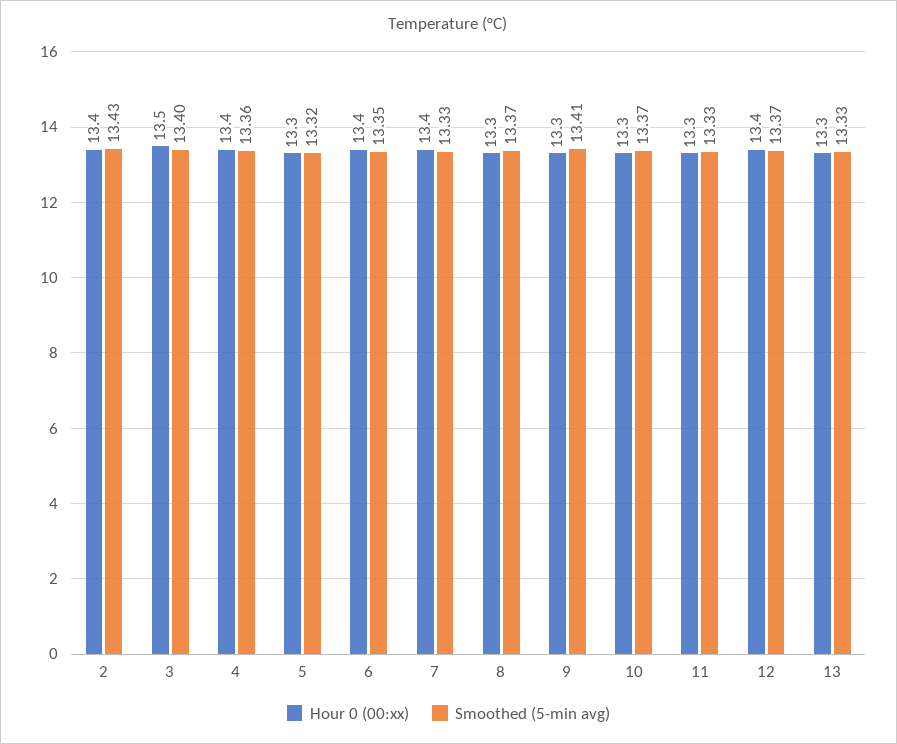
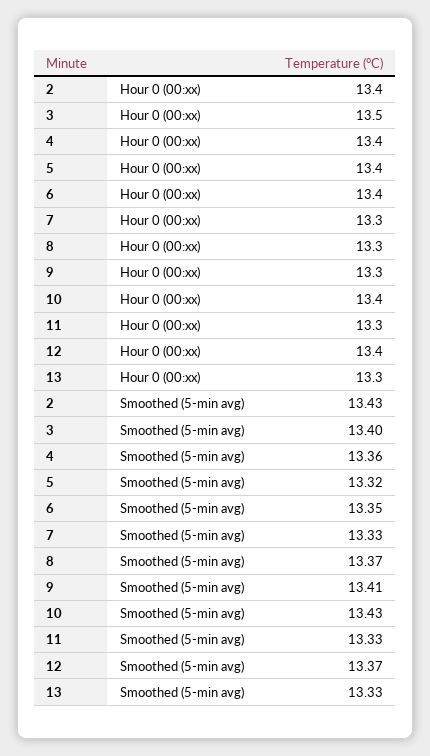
Hour 0 (00:xx), 5: 13.3 -> 13.4
Hour 0 (00:xx), 7: 13.4 -> 13.3
Hour 0 (00:xx), 10: 13.3 -> 13.4
Smoothed (5-min avg), 10: 13.37 -> 13.43

